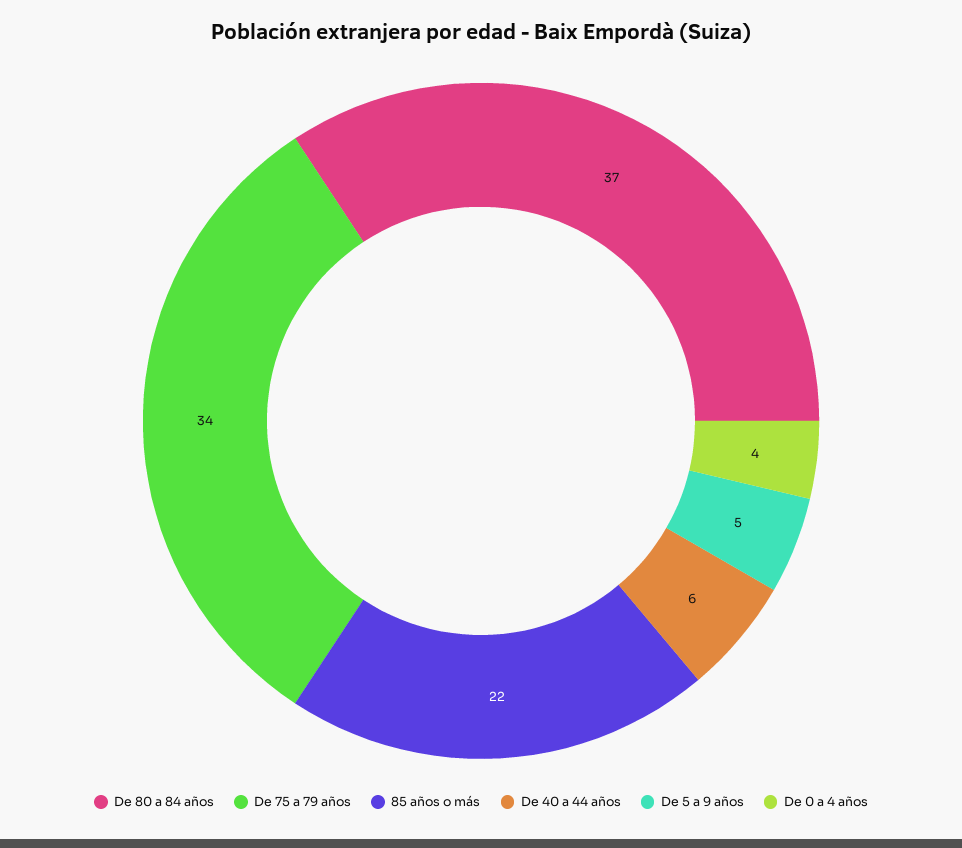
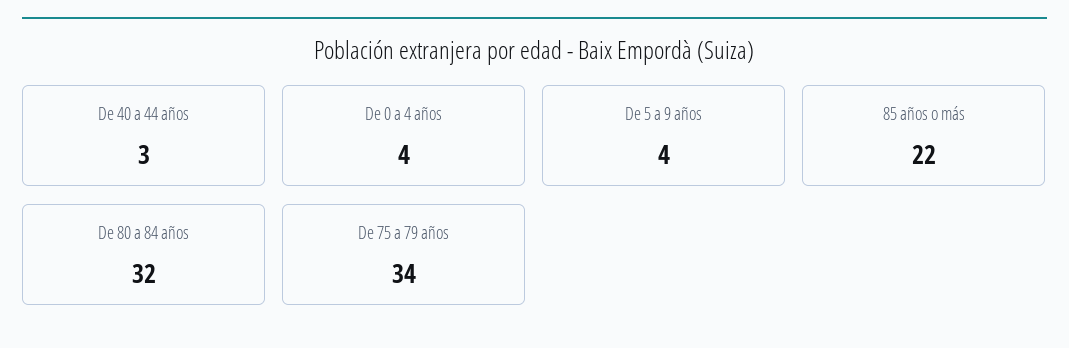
De 80 a 84 años: 37 -> 32
De 40 a 44 años: 6 -> 3
De 5 a 9 años: 5 -> 4

